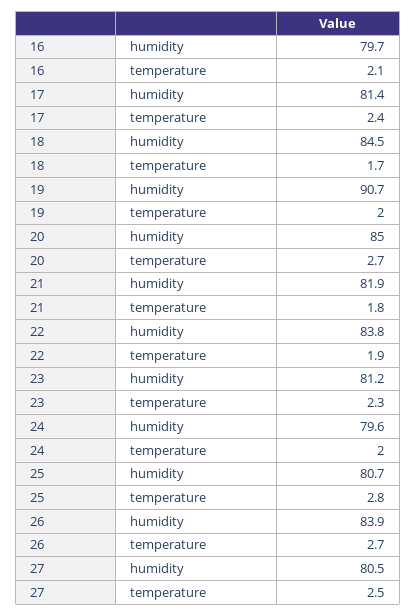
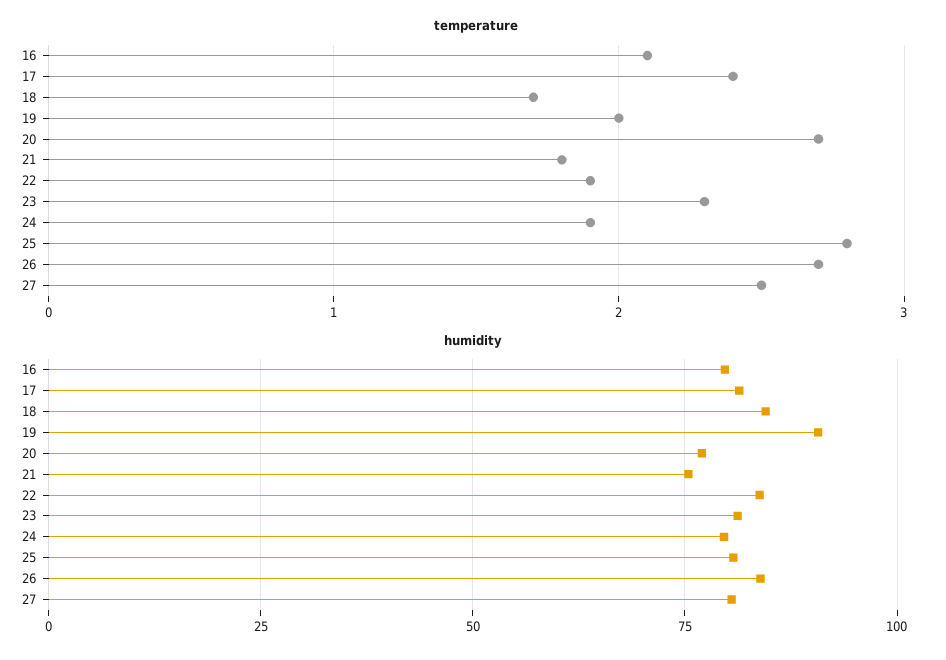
humidity, 20: 85 -> 77.5
humidity, 21: 81.9 -> 75
temperature, 24: 2 -> 1.9

